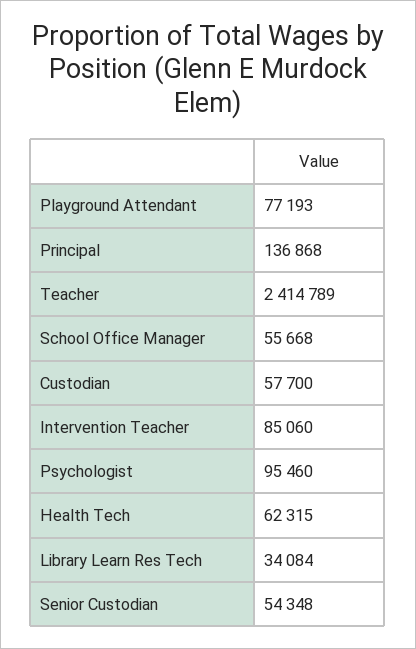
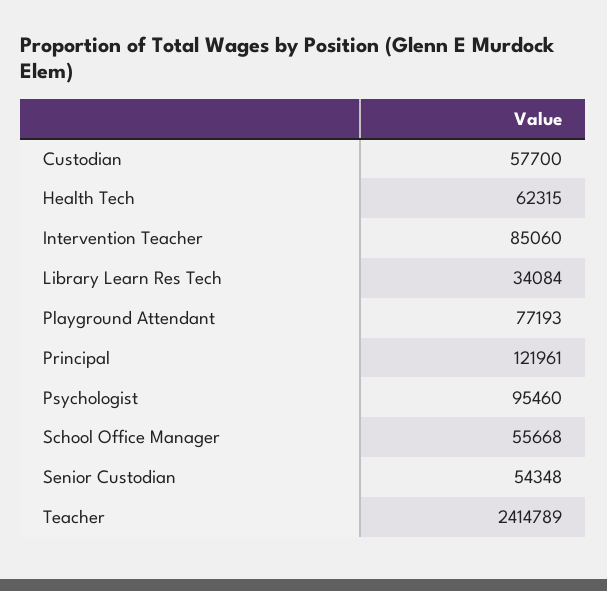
Principal: 136868 -> 121961

